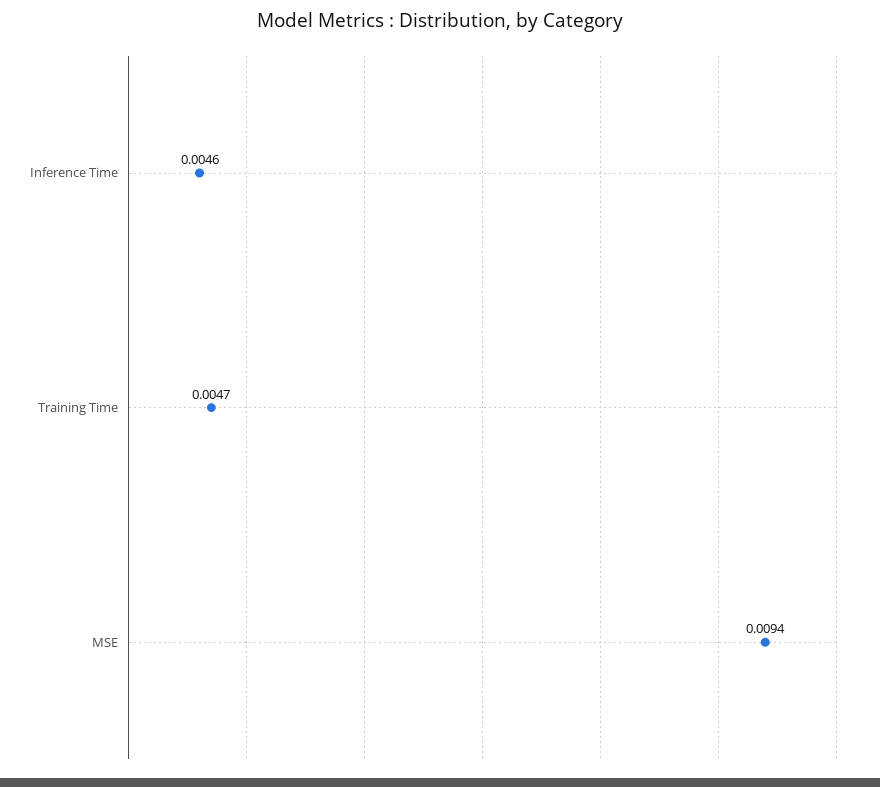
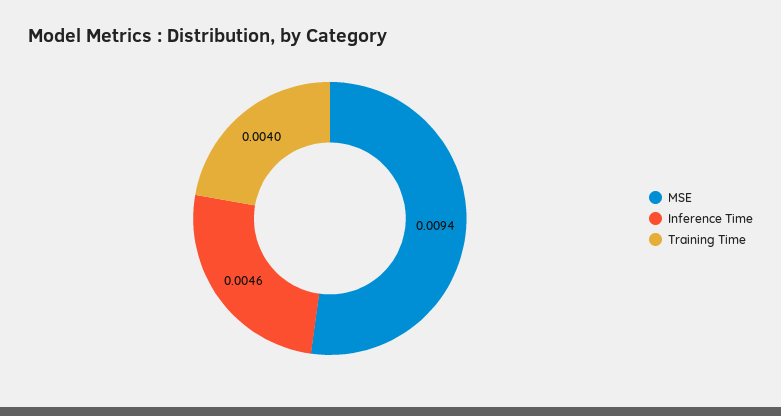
Training Time: 0.0047 -> 0.004

